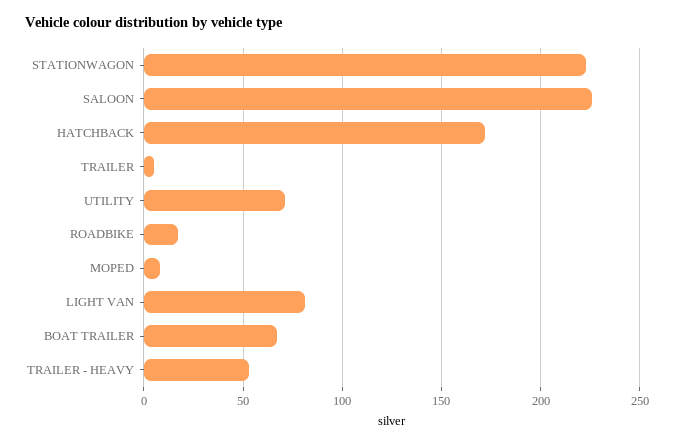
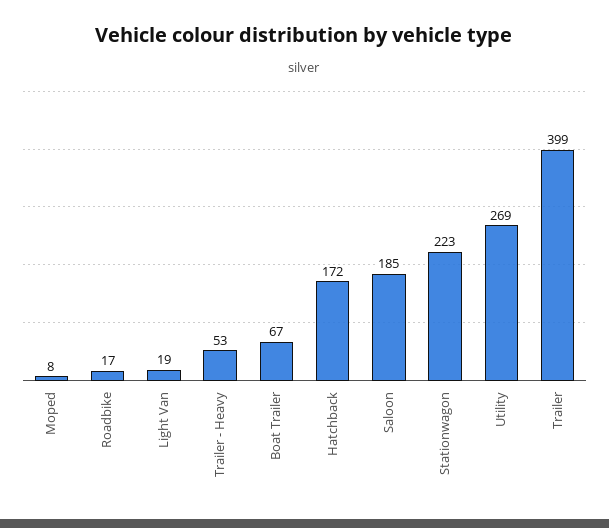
SALOON: 225 -> 185
TRAILER: 5 -> 399
UTILITY: 70 -> 269
LIGHT VAN: 80 -> 19

